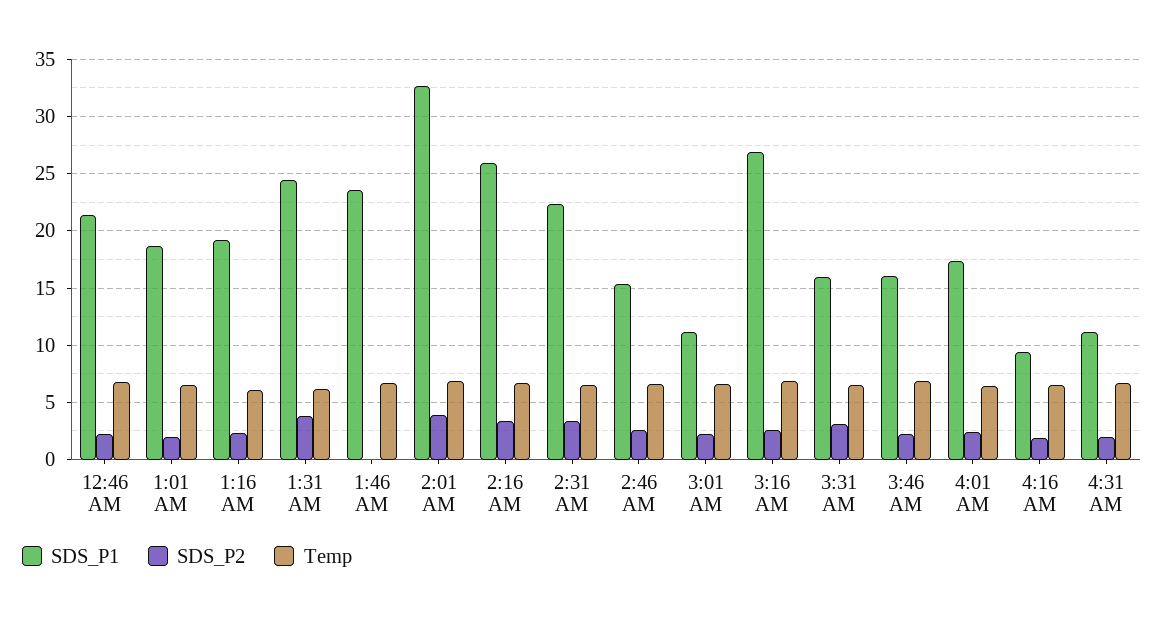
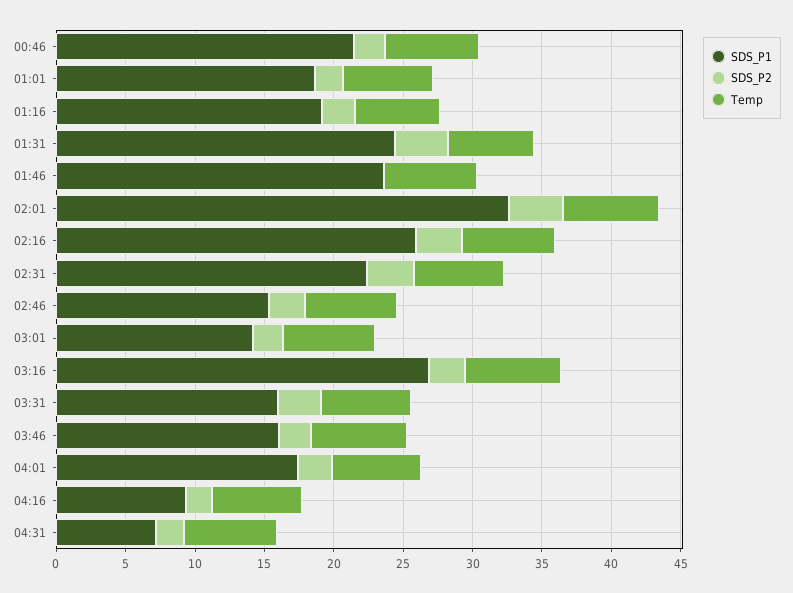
SDS_P1, 3:01 AM: 11 -> 14
SDS_P1, 4:31 AM: 11 -> 7

